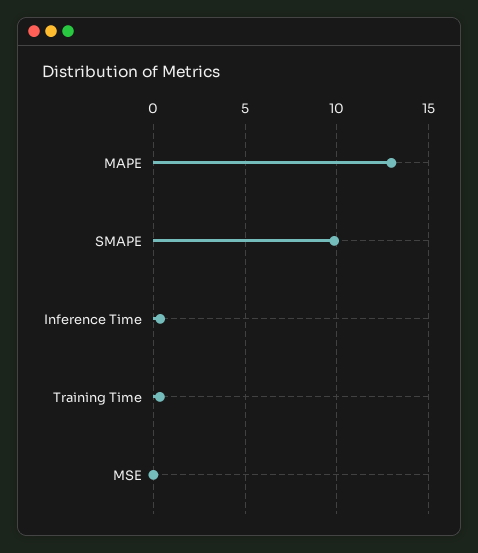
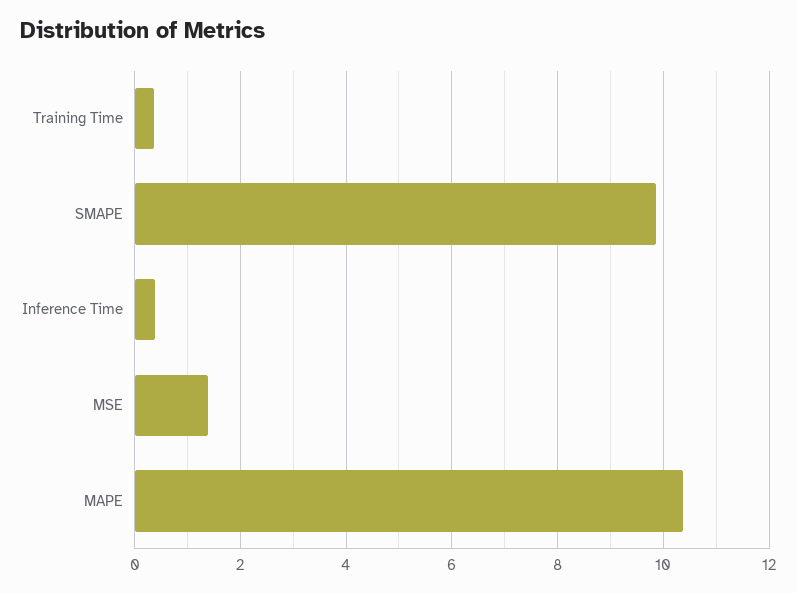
MAPE: 13 -> 10.4
MSE: 0 -> 1.4

